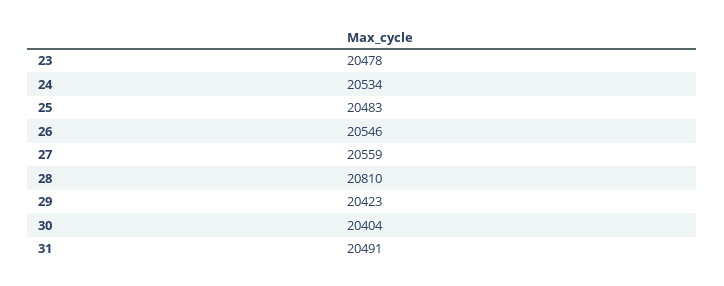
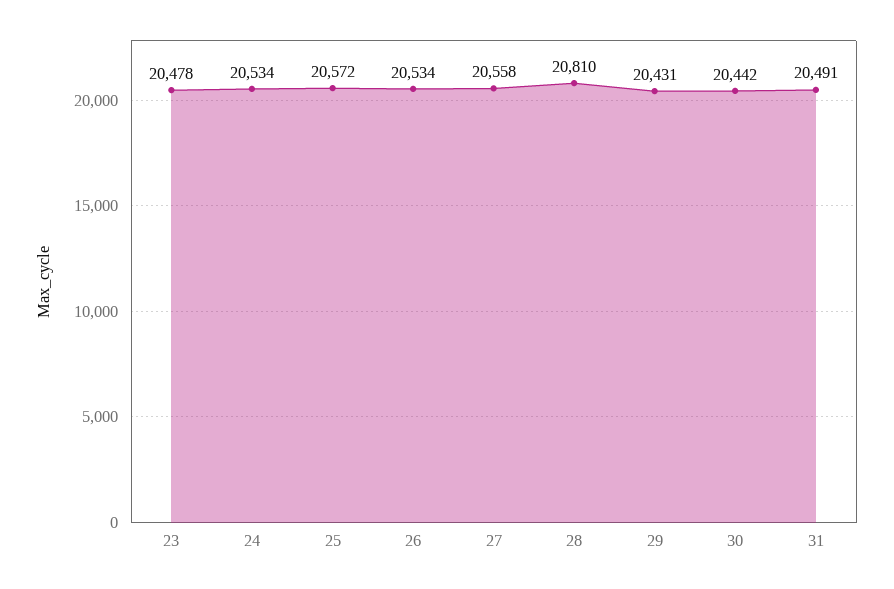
25: 20483 -> 20572
26: 20546 -> 20534
27: 20559 -> 20558
29: 20423 -> 20431
30: 20404 -> 20442

